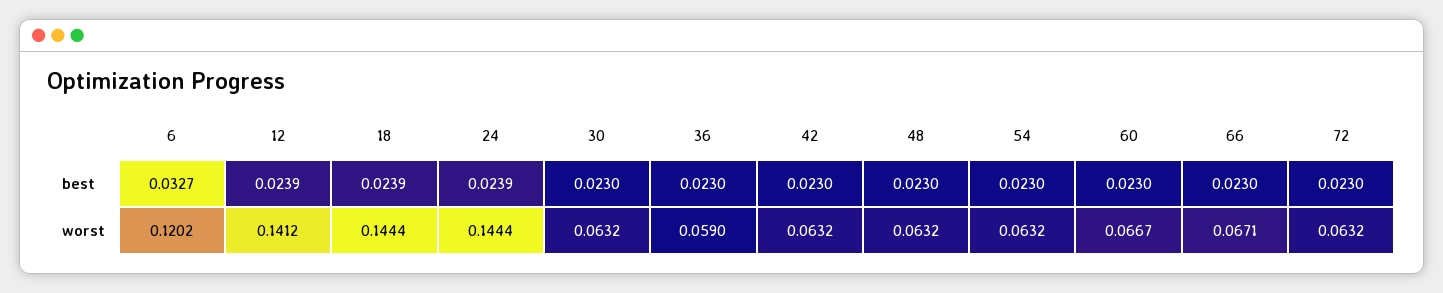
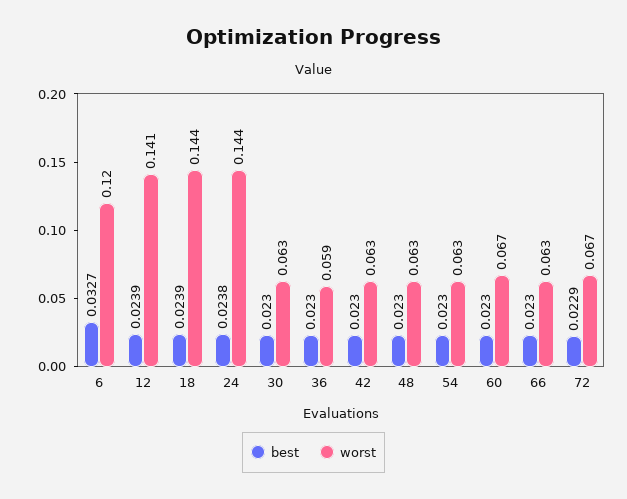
best, 24: 0.0239 -> 0.0238
best, 72: 0.023 -> 0.0229
worst, 66: 0.0671 -> 0.063
worst, 72: 0.0632 -> 0.067

